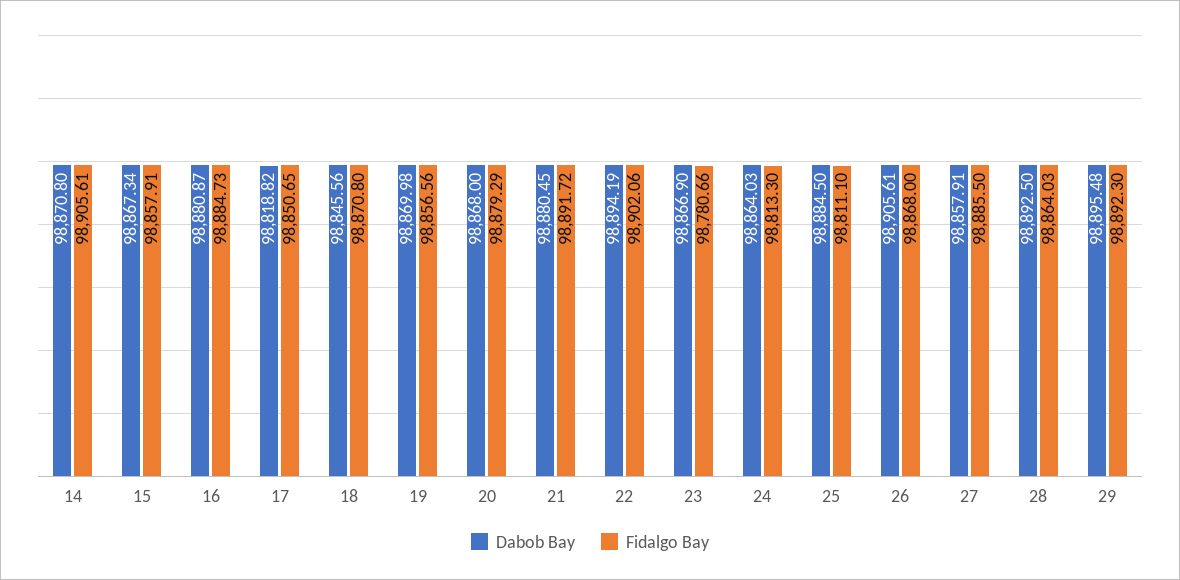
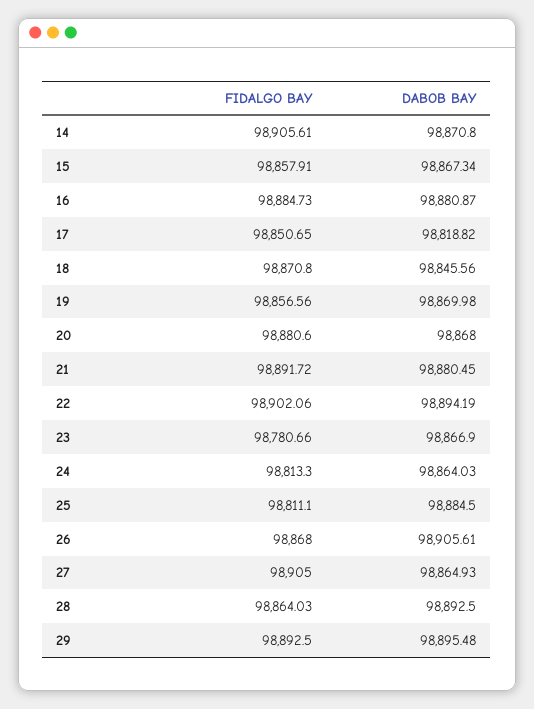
Fidalgo Bay, 20: 98879.29 -> 98880.6
Dabob Bay, 27: 98857.91 -> 98864.93
Fidalgo Bay, 27: 98885.5 -> 98905
Fidalgo Bay, 29: 98892.3 -> 98892.5

